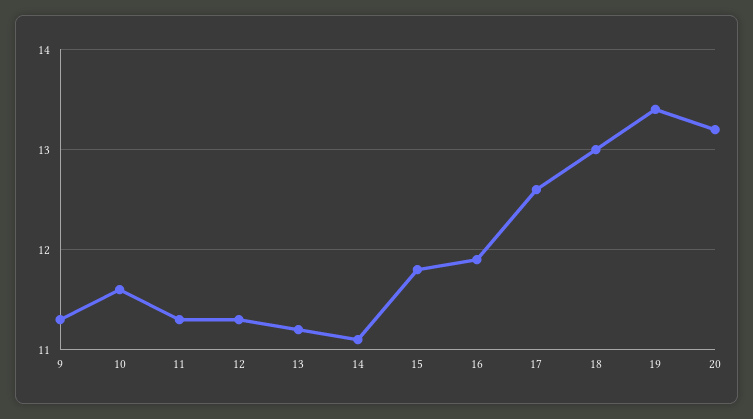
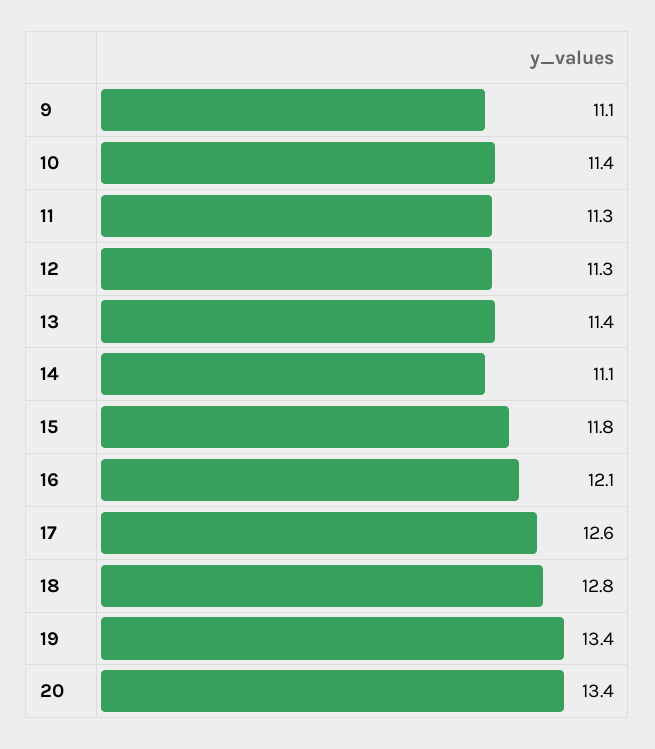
9: 11.3 -> 11.1
10: 11.6 -> 11.4
13: 11.2 -> 11.4
16: 11.9 -> 12.1
18: 13 -> 12.8
20: 13.2 -> 13.4

